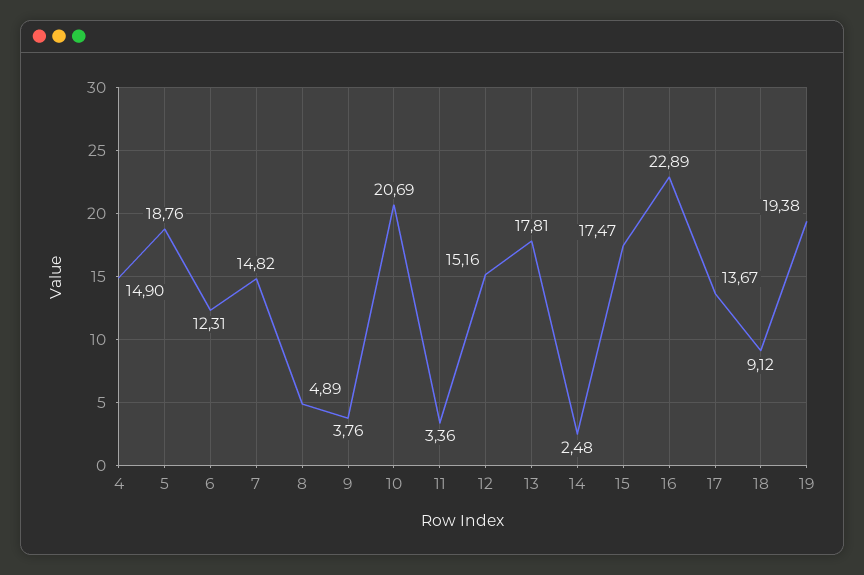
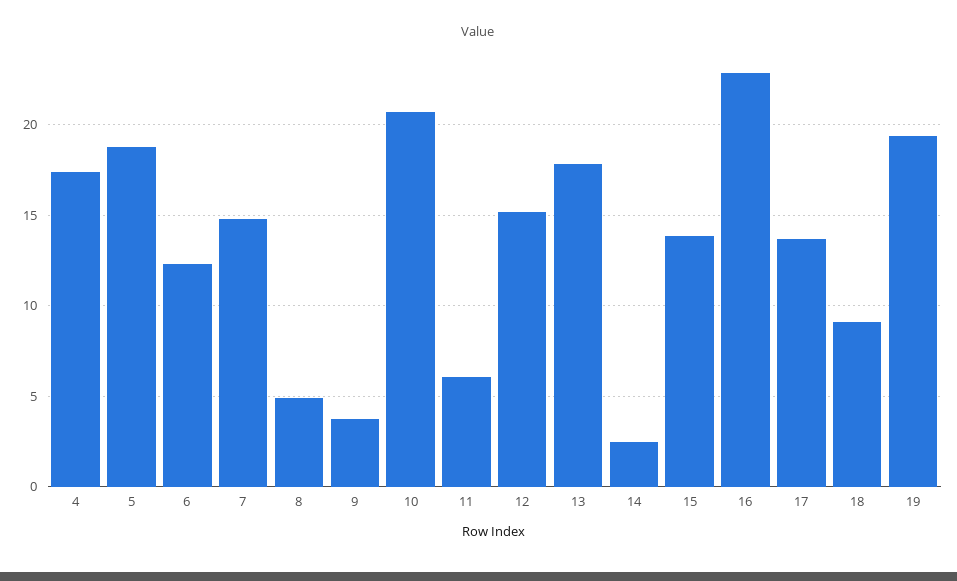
4: 14.9 -> 17.5
11: 3.36 -> 6
15: 17.47 -> 14

